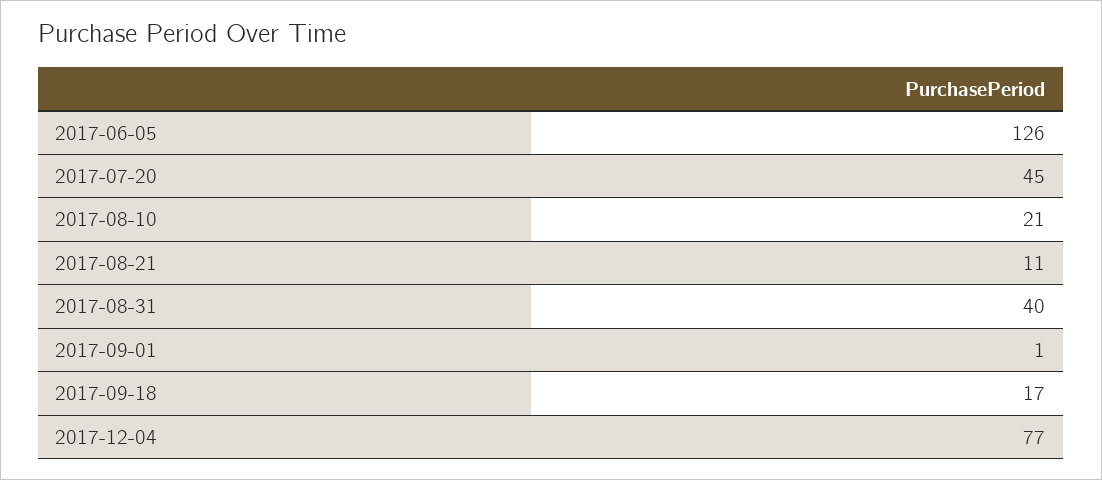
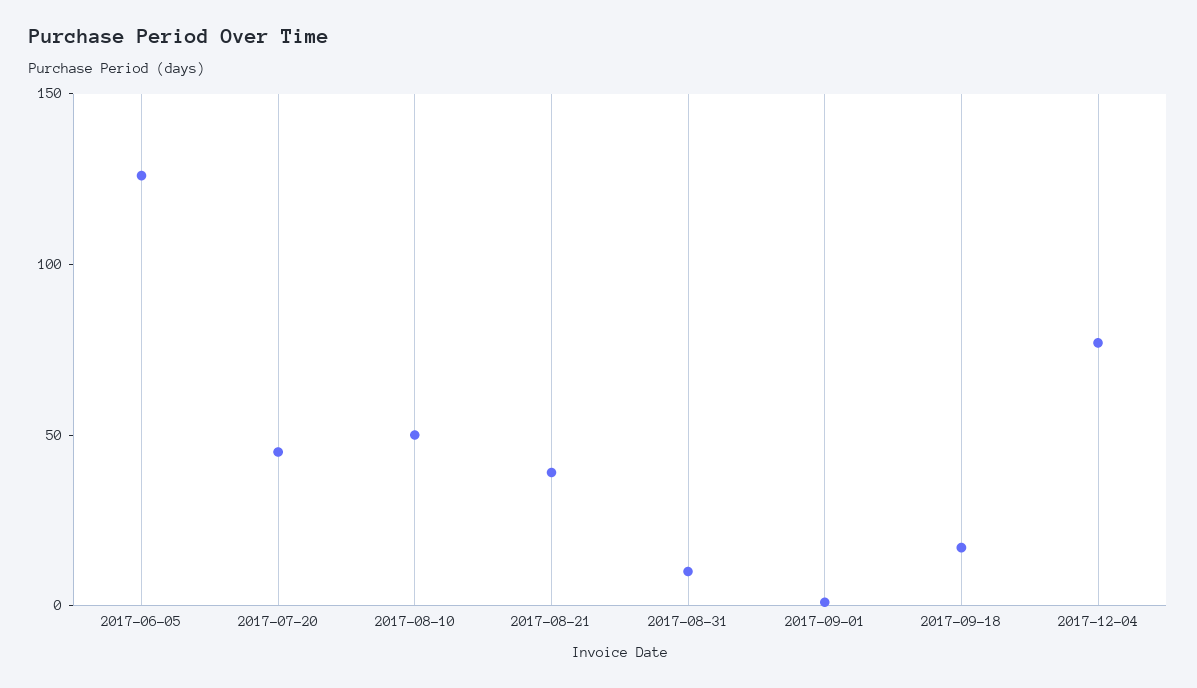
2017-08-10: 21 -> 50
2017-08-21: 11 -> 40
2017-08-31: 40 -> 10

